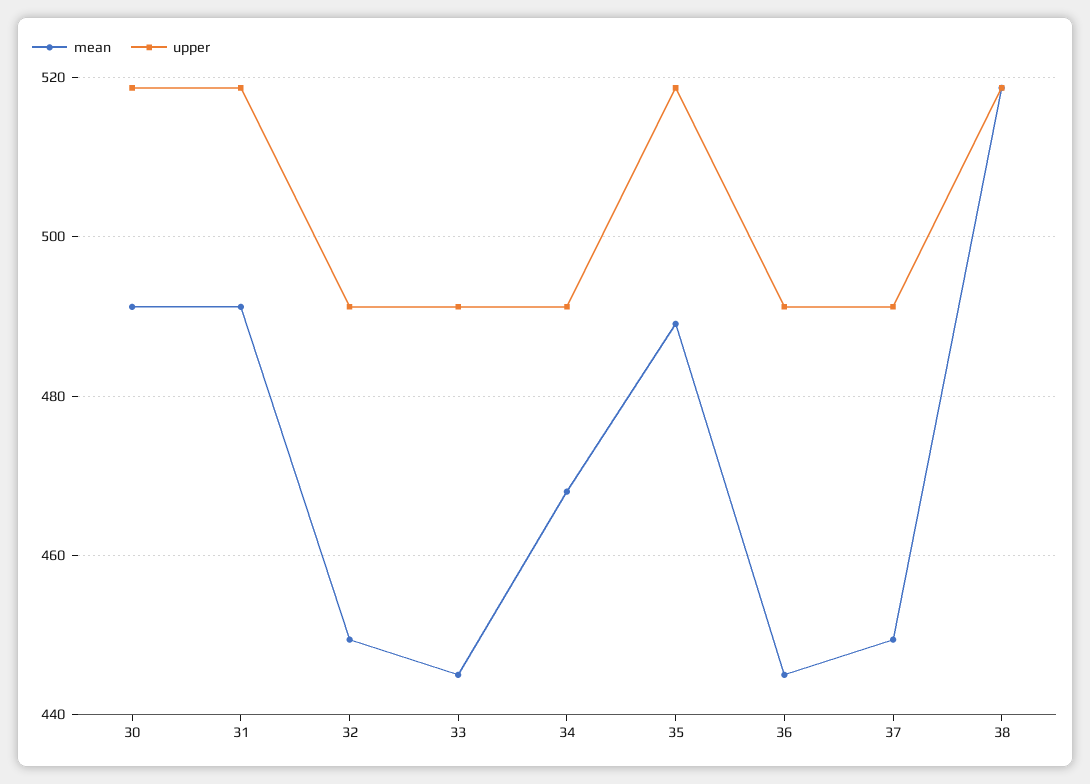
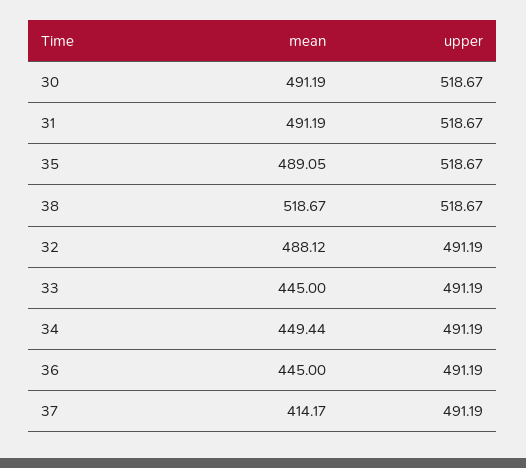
mean, 32: 450 -> 488.12
mean, 34: 468 -> 449.44
mean, 37: 450 -> 414.17

